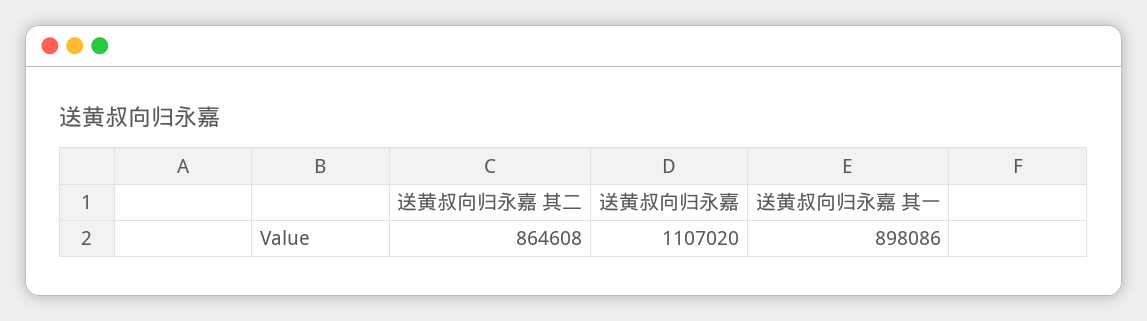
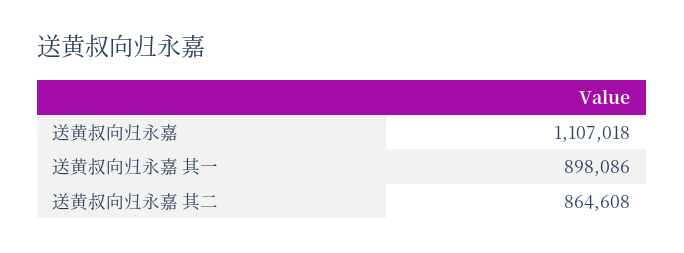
送黄叔向归永嘉: 1107020 -> 1107018

